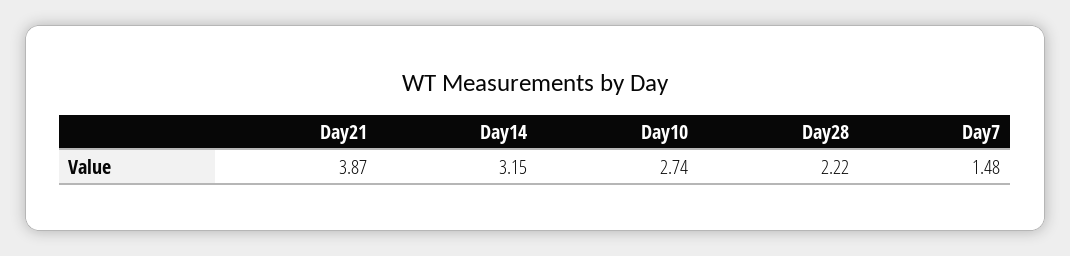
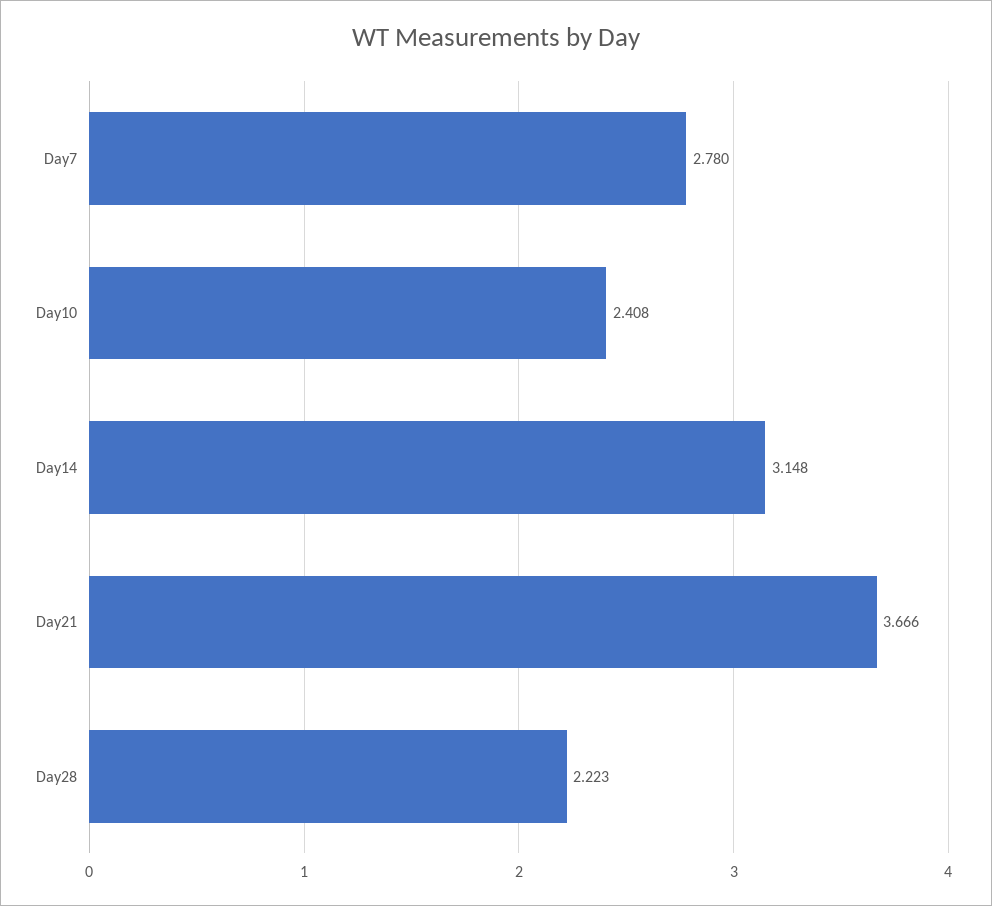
Day21: 3.87 -> 3.666
Day10: 2.74 -> 2.408
Day7: 1.48 -> 2.78

